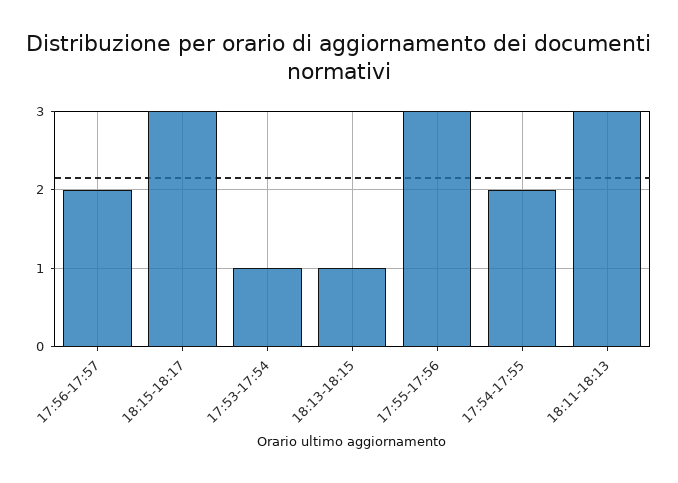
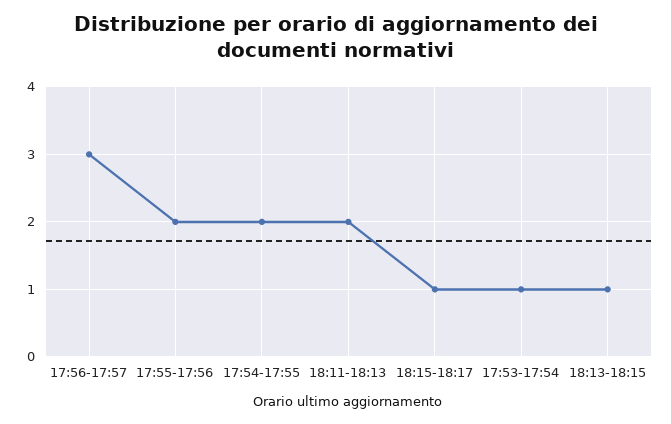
17:56-17:57: 2 -> 3
18:15-18:17: 3 -> 1
17:55-17:56: 3 -> 2
18:11-18:13: 3 -> 2

